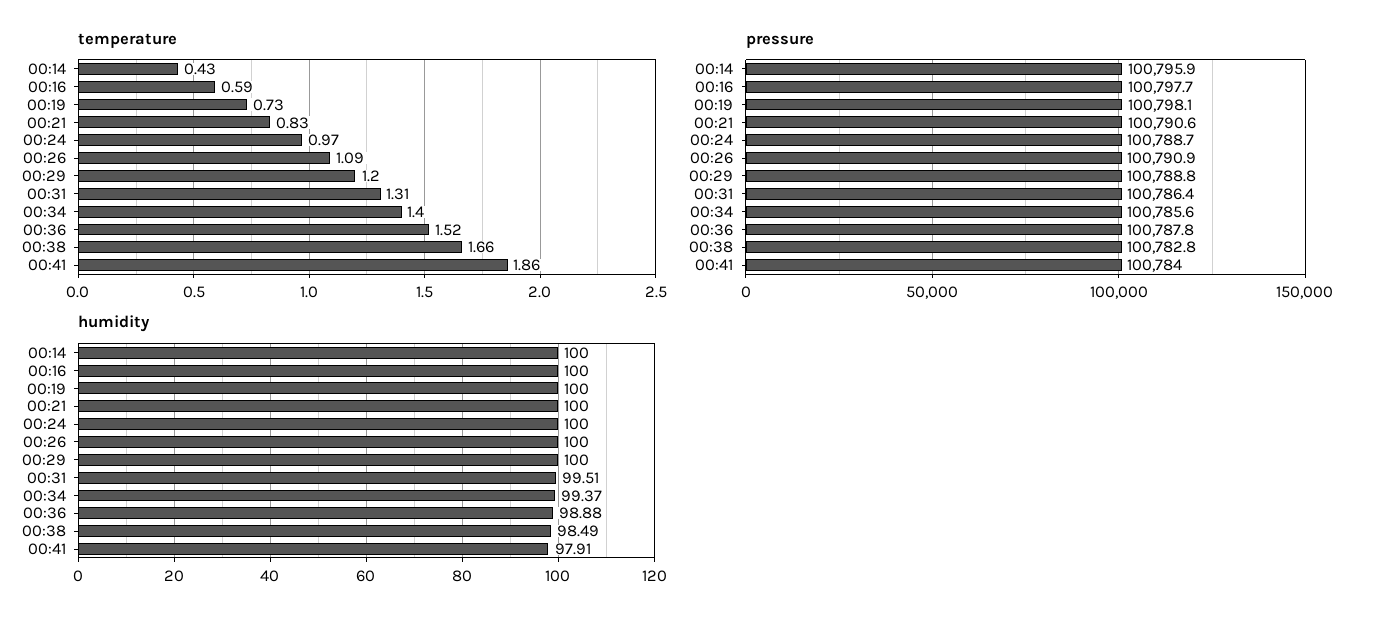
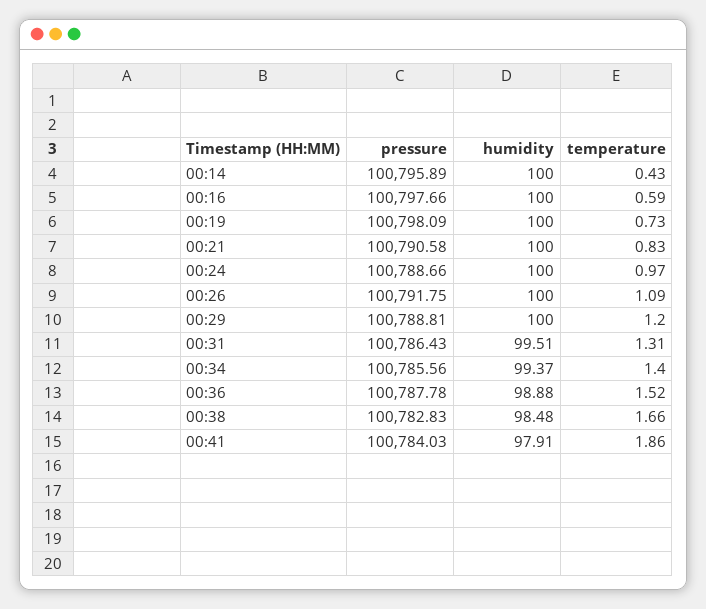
pressure, 00:26: 100790.9 -> 100791.75
humidity, 00:38: 98.49 -> 98.48

